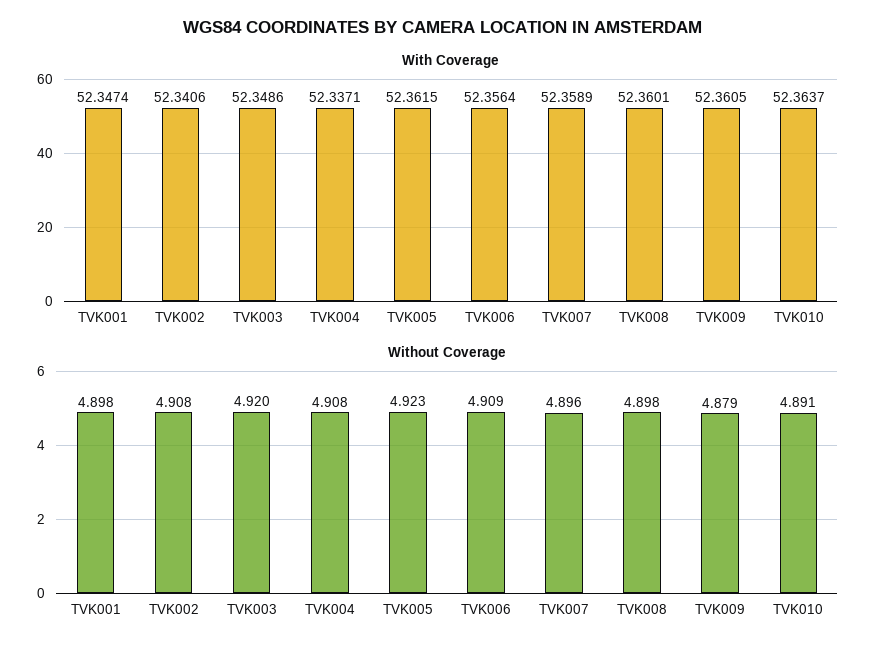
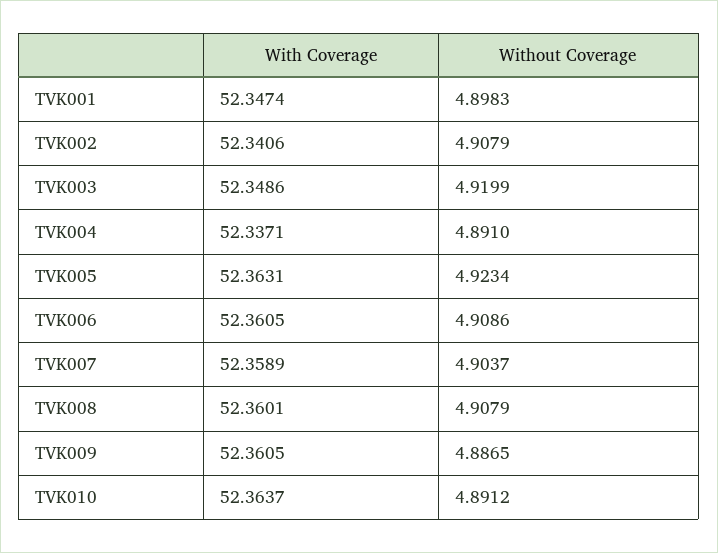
With Coverage, TVK005: 52.3615 -> 52.3631
With Coverage, TVK006: 52.3564 -> 52.3605
Without Coverage, TVK004: 4.908 -> 4.891
Without Coverage, TVK007: 4.896 -> 4.9037
Without Coverage, TVK008: 4.898 -> 4.9079
Without Coverage, TVK009: 4.879 -> 4.8865

